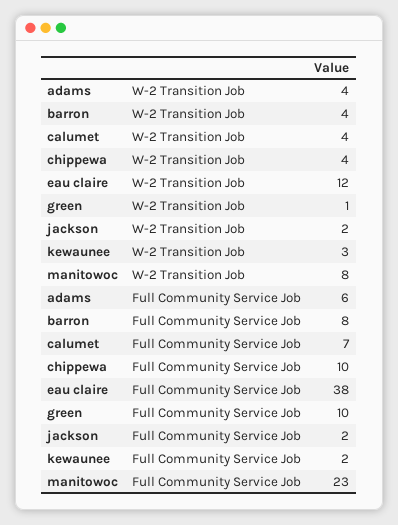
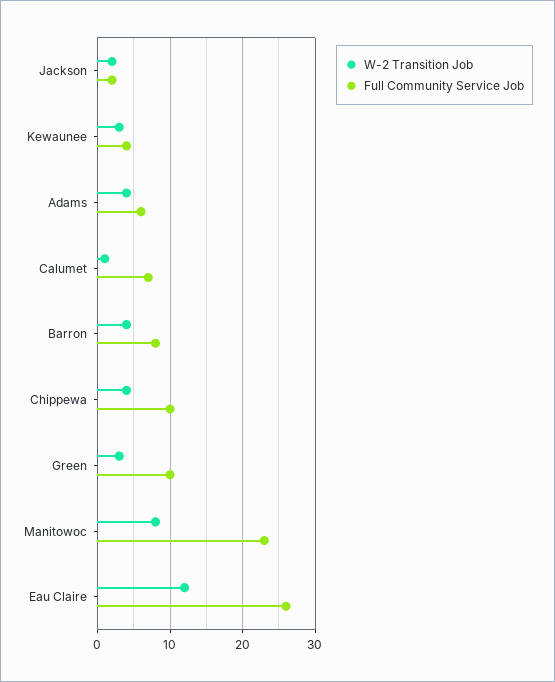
W-2 Transition Job, calumet: 4 -> 1
W-2 Transition Job, green: 1 -> 3
Full Community Service Job, eau claire: 38 -> 26
Full Community Service Job, kewaunee: 2 -> 4

